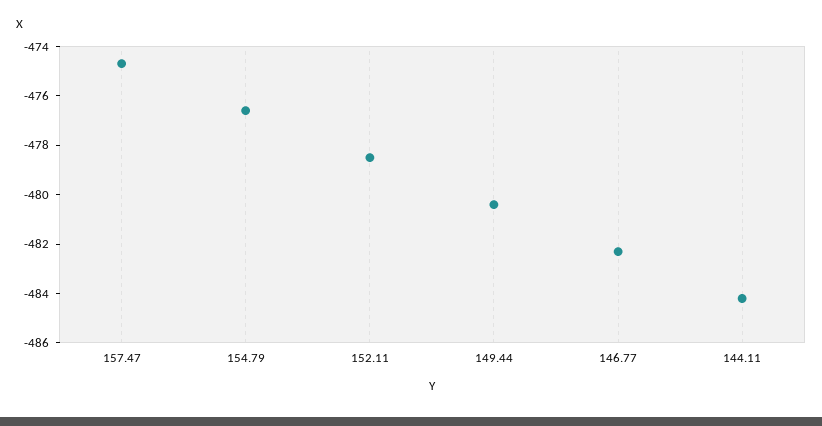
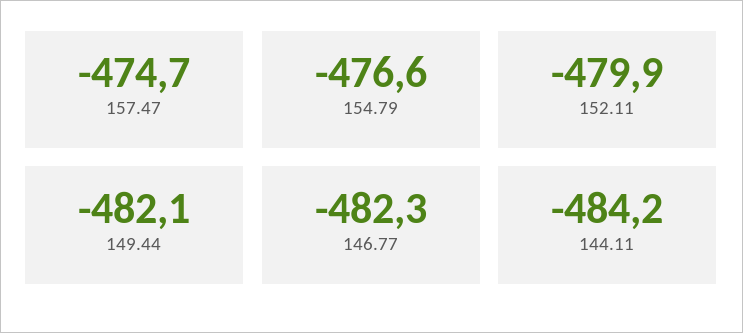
152.11: -478.5 -> -479.9
149.44: -480.5 -> -482.1

